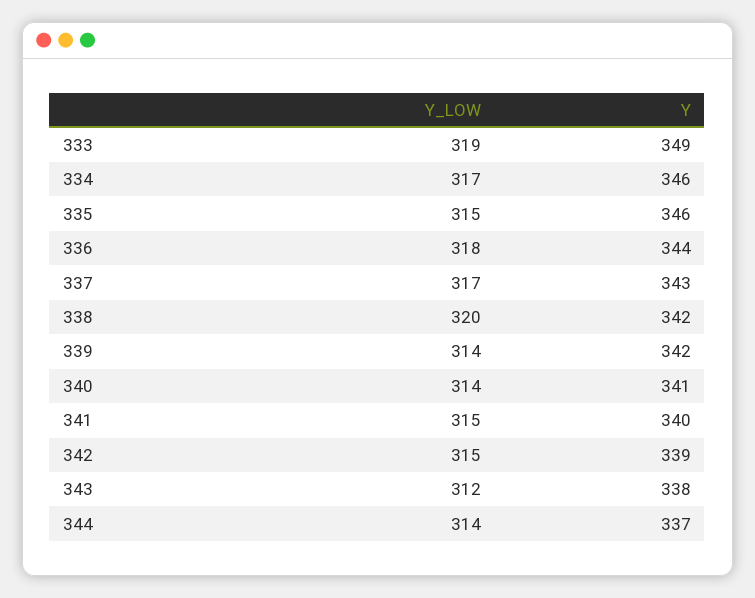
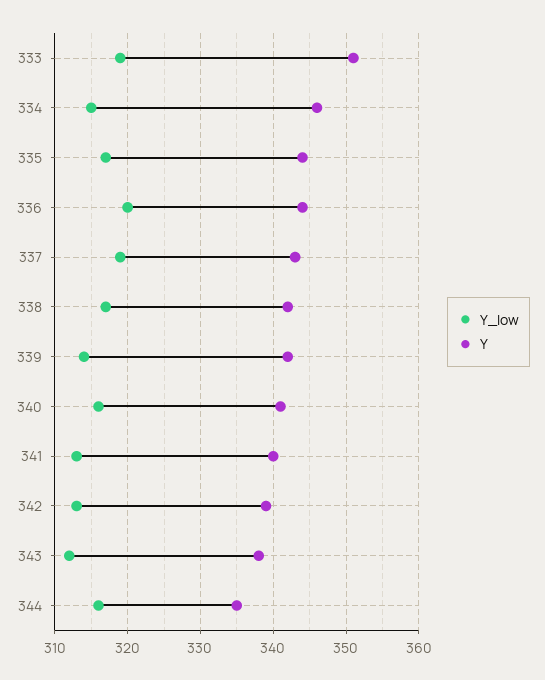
Y, 333: 349 -> 351
Y_LOW, 334: 317 -> 315
Y_LOW, 335: 315 -> 317
Y, 335: 346 -> 344
Y_LOW, 336: 318 -> 320
Y_LOW, 337: 317 -> 319
Y_LOW, 338: 320 -> 317
Y_LOW, 340: 314 -> 316
Y_LOW, 341: 315 -> 313
Y_LOW, 342: 315 -> 313
Y_LOW, 344: 314 -> 316
Y, 344: 337 -> 335

